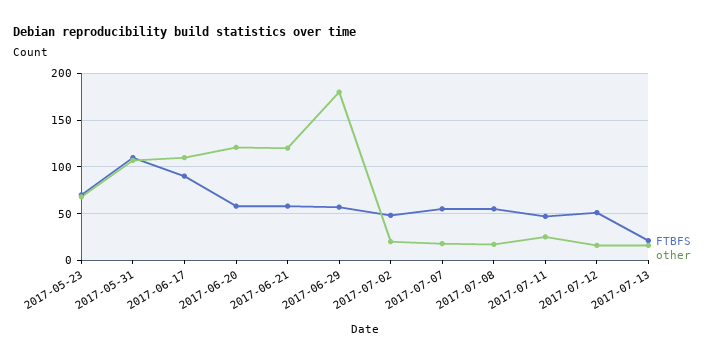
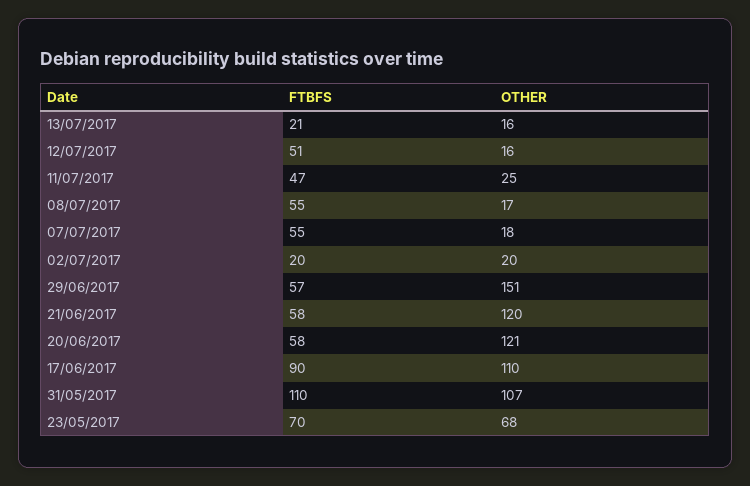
other, 2017-06-29: 180 -> 151
FTBFS, 2017-07-02: 50 -> 20

